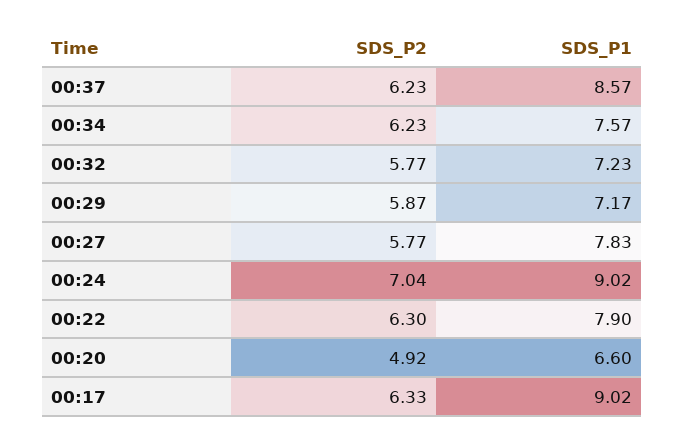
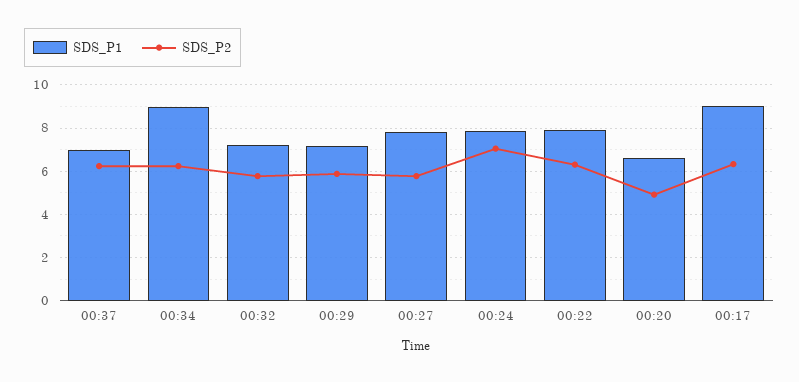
SDS_P1, 00:37: 8.57 -> 7
SDS_P1, 00:34: 7.57 -> 9
SDS_P1, 00:24: 9.02 -> 8

